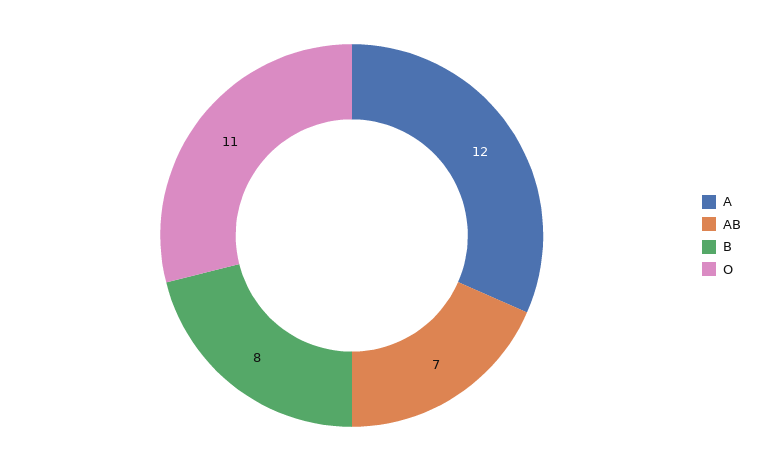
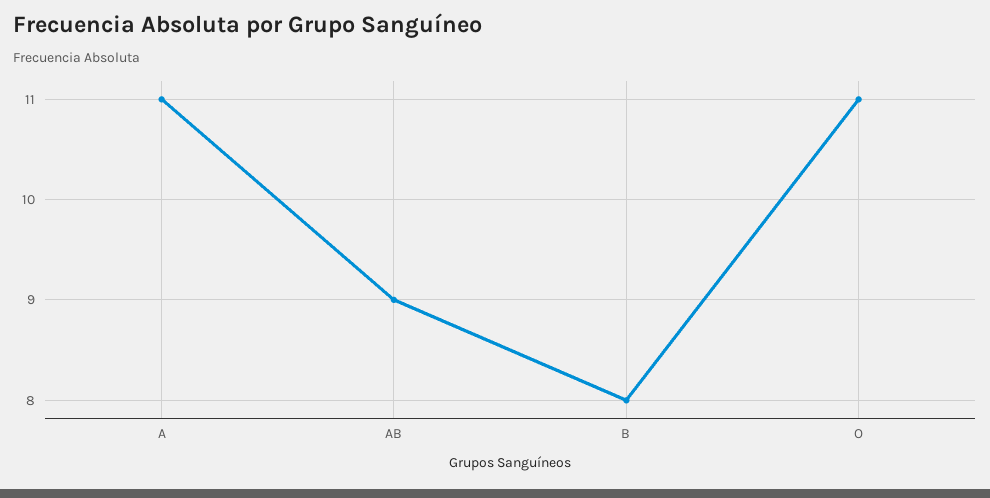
A: 12 -> 11
AB: 7 -> 9

